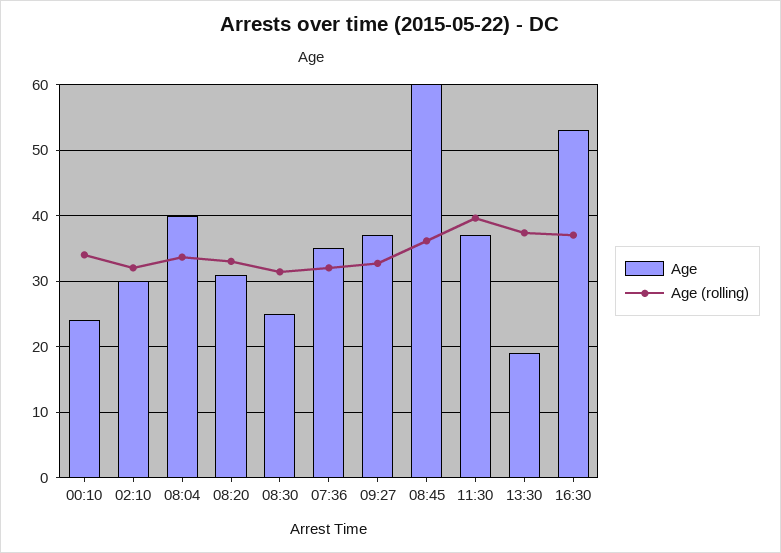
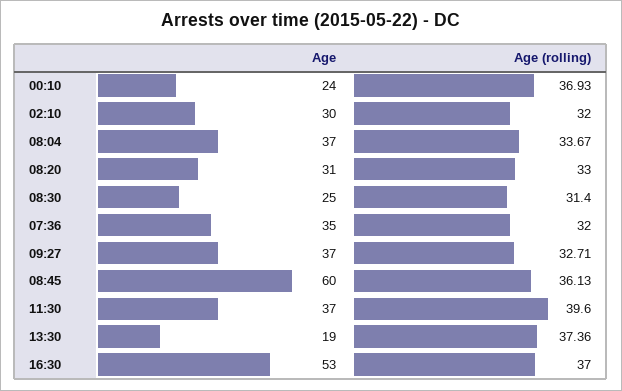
Age (rolling), 00:10: 34 -> 36.93
Age, 08:04: 40 -> 37

